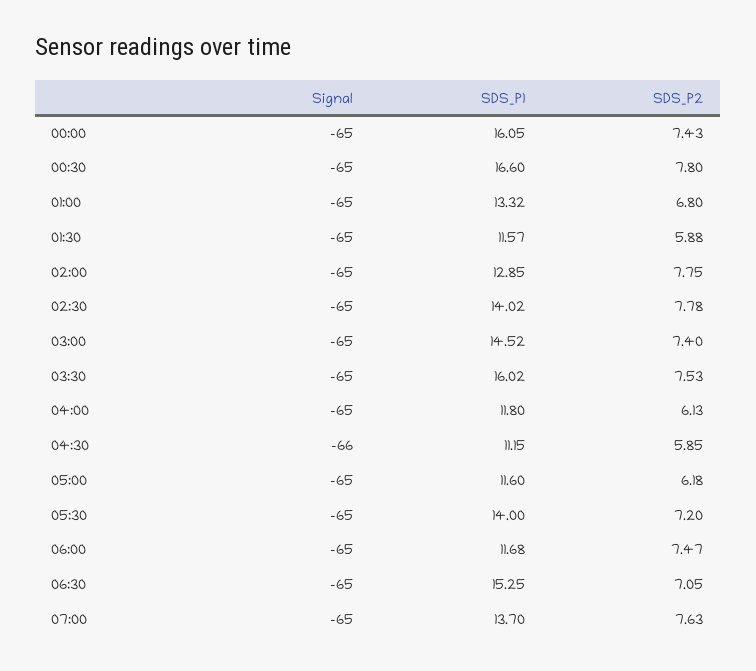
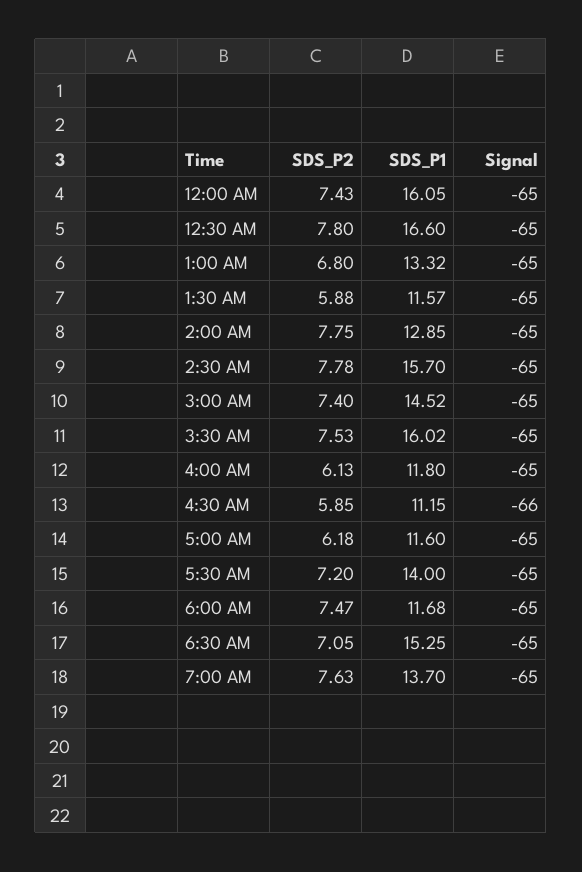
SDS_P1, 02:30: 14.02 -> 15.7

